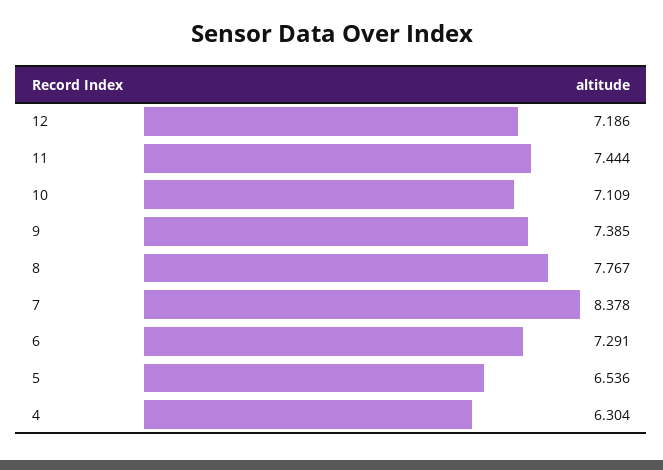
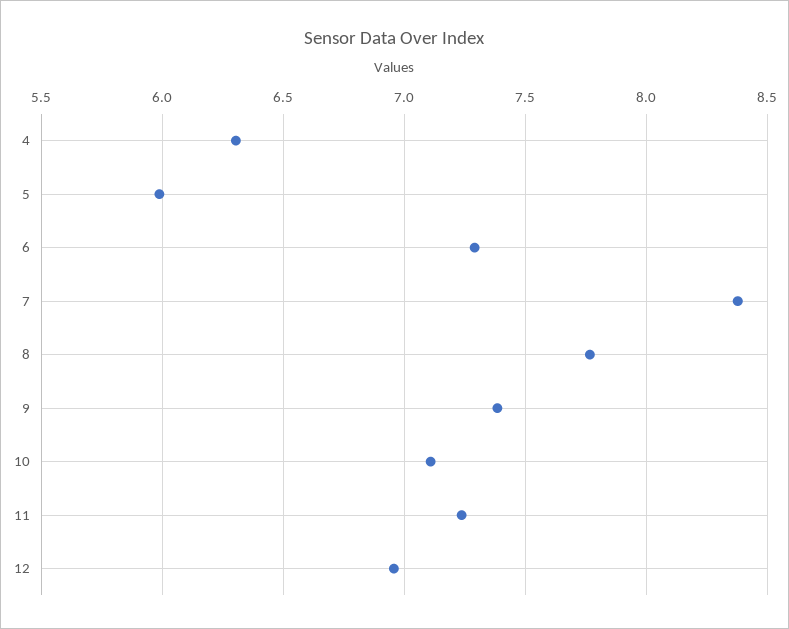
12: 7.186 -> 6.95
11: 7.444 -> 7.25
5: 6.536 -> 6

